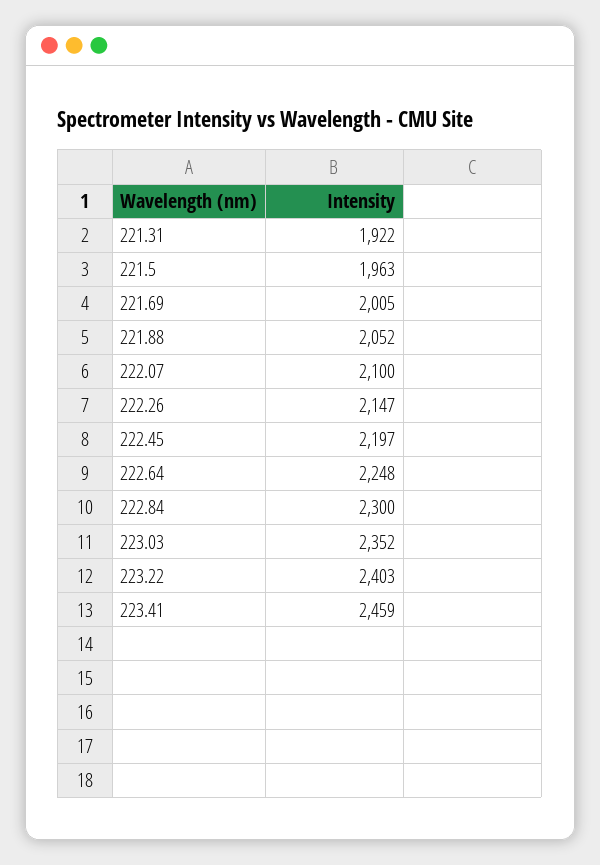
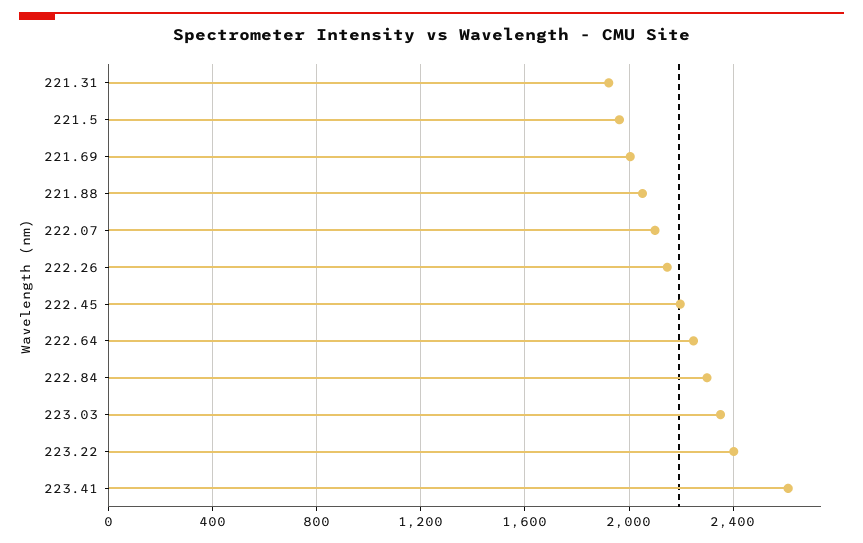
223.41: 2459 -> 2600

